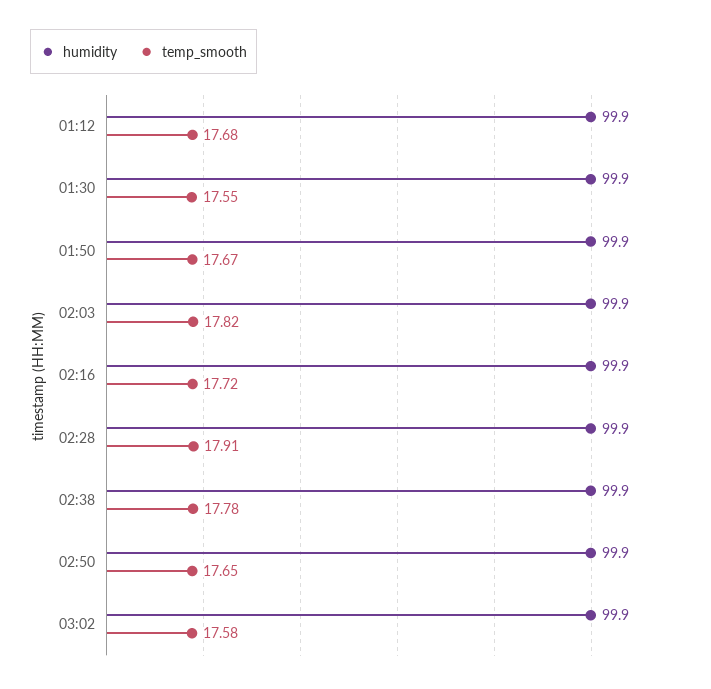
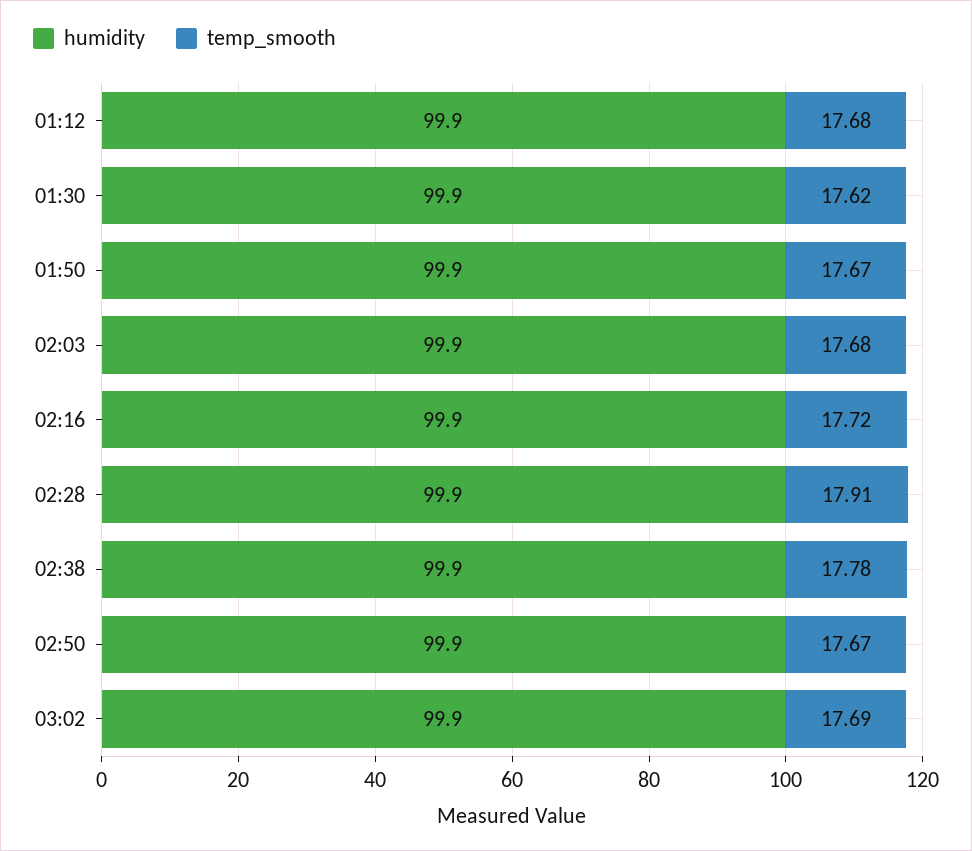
temp_smooth, 01:30: 17.55 -> 17.62
temp_smooth, 02:03: 17.82 -> 17.68
temp_smooth, 02:50: 17.65 -> 17.67
temp_smooth, 03:02: 17.58 -> 17.69

